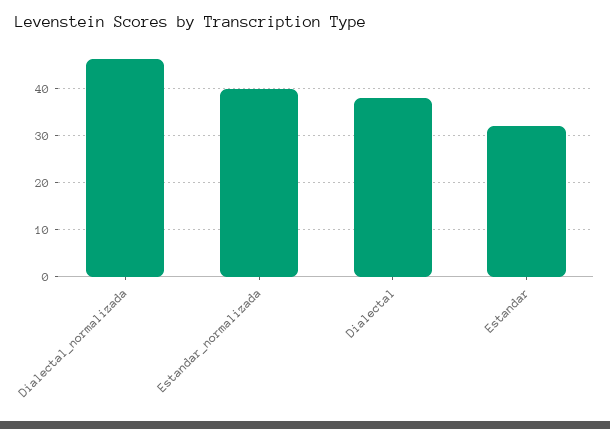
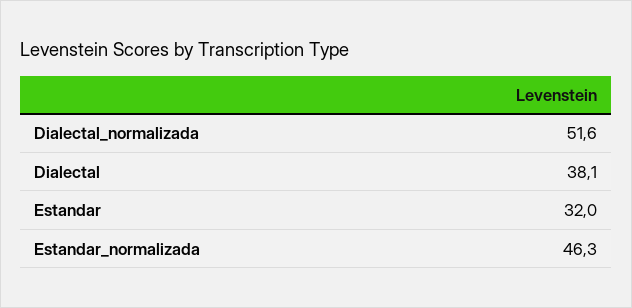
Dialectal_normalizada: 46 -> 51.6
Estandar_normalizada: 40 -> 46.3

